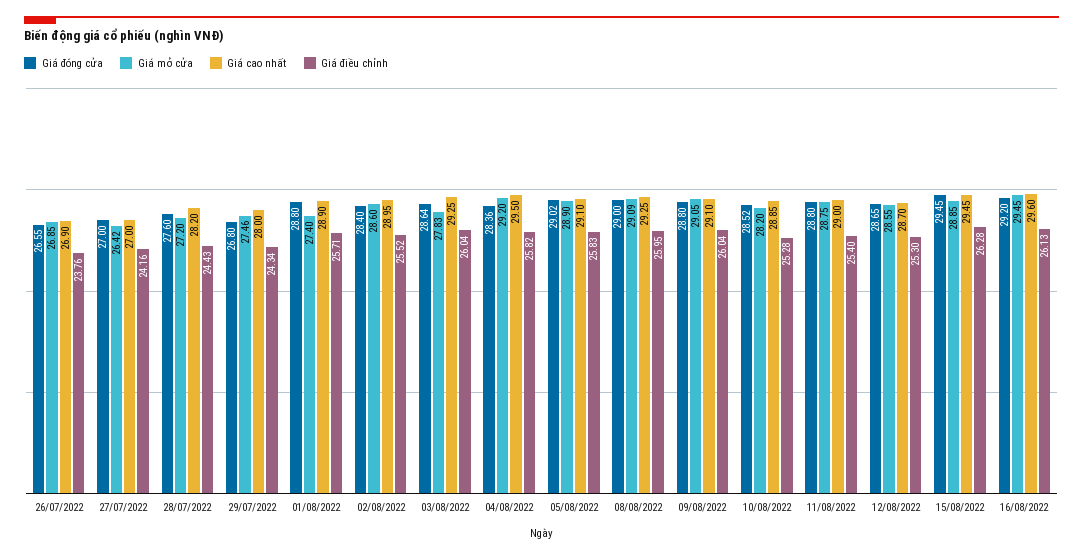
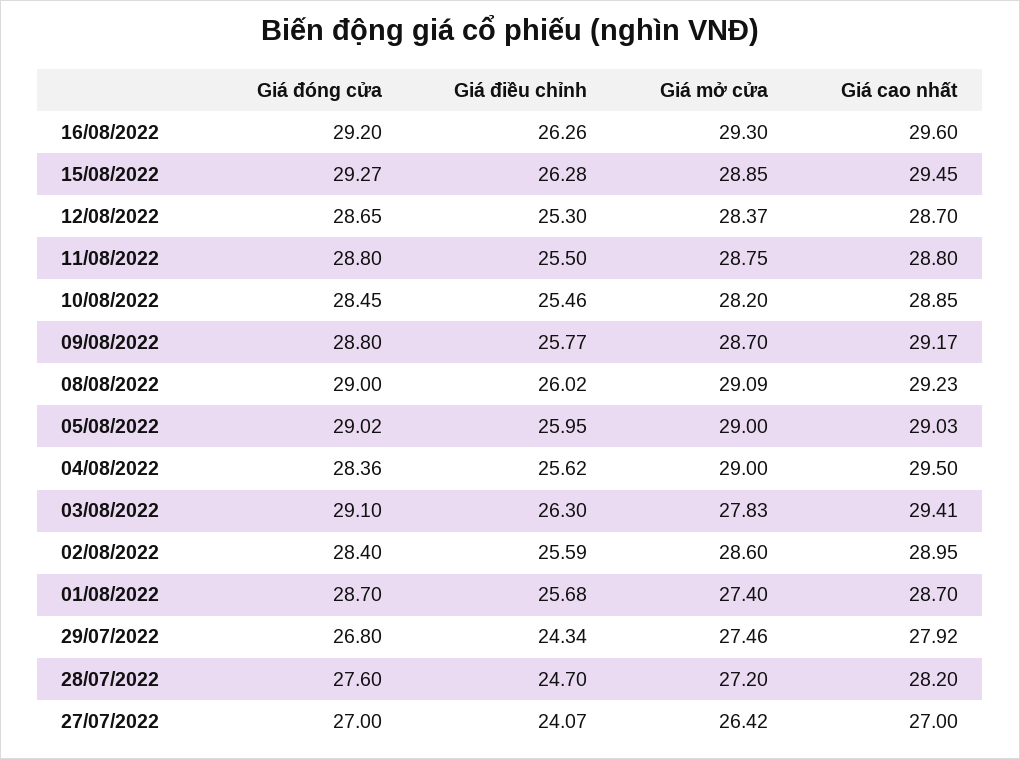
Giá đóng cửa, 26/07/2022: 26.55 -> none
Giá mở cửa, 26/07/2022: 26.85 -> none
Giá cao nhất, 26/07/2022: 26.9 -> none
Giá điều chỉnh, 26/07/2022: 23.76 -> none
Giá điều chỉnh, 27/07/2022: 24.16 -> 24.07
Giá điều chỉnh, 28/07/2022: 24.43 -> 24.7
Giá cao nhất, 29/07/2022: 28 -> 27.92
Giá đóng cửa, 01/08/2022: 28.8 -> 28.7
Giá cao nhất, 01/08/2022: 28.9 -> 28.7
Giá điều chỉnh, 01/08/2022: 25.71 -> 25.68
Giá điều chỉnh, 02/08/2022: 25.52 -> 25.59
Giá đóng cửa, 03/08/2022: 28.64 -> 29.1
Giá cao nhất, 03/08/2022: 29.25 -> 29.41
Giá điều chỉnh, 03/08/2022: 26.04 -> 26.3
Giá mở cửa, 04/08/2022: 29.2 -> 29
Giá điều chỉnh, 04/08/2022: 25.82 -> 25.62
Giá mở cửa, 05/08/2022: 28.9 -> 29
Giá cao nhất, 05/08/2022: 29.1 -> 29.03
Giá điều chỉnh, 05/08/2022: 25.83 -> 25.95
Giá cao nhất, 08/08/2022: 29.25 -> 29.23
Giá điều chỉnh, 08/08/2022: 25.95 -> 26.02
Giá mở cửa, 09/08/2022: 29.05 -> 28.7
Giá cao nhất, 09/08/2022: 29.1 -> 29.17
Giá điều chỉnh, 09/08/2022: 26.04 -> 25.77
Giá đóng cửa, 10/08/2022: 28.52 -> 28.45
Giá điều chỉnh, 10/08/2022: 25.28 -> 25.46
Giá cao nhất, 11/08/2022: 29 -> 28.8
Giá điều chỉnh, 11/08/2022: 25.4 -> 25.5
Giá mở cửa, 12/08/2022: 28.55 -> 28.37
Giá đóng cửa, 15/08/2022: 29.45 -> 29.27
Giá mở cửa, 16/08/2022: 29.45 -> 29.3
Giá điều chỉnh, 16/08/2022: 26.13 -> 26.26

